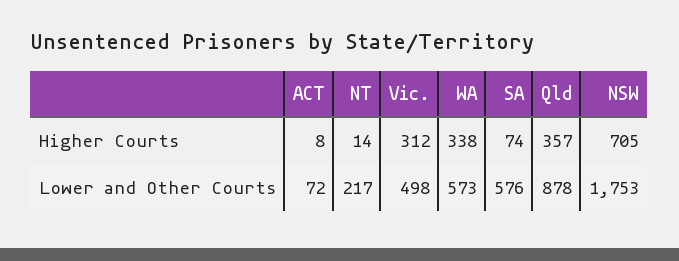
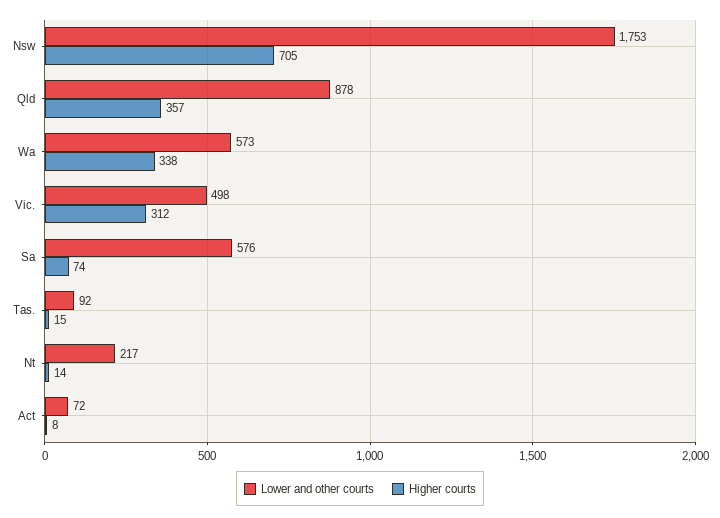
Lower and Other Courts, Tas.: none -> 92
Higher Courts, Tas.: none -> 15

